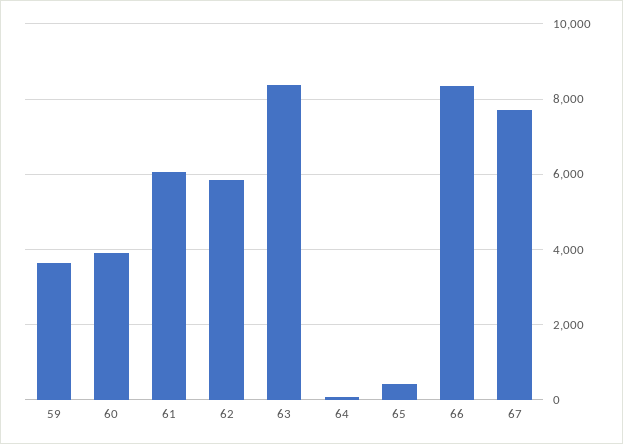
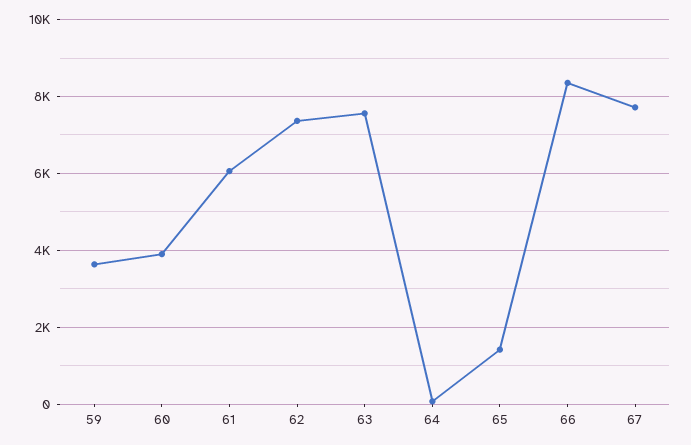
62: 5800 -> 7400
63: 8400 -> 7600
65: 400 -> 1400

